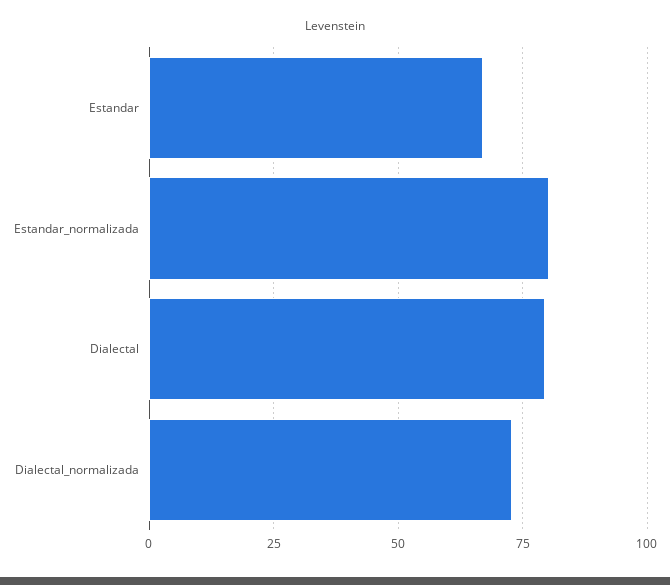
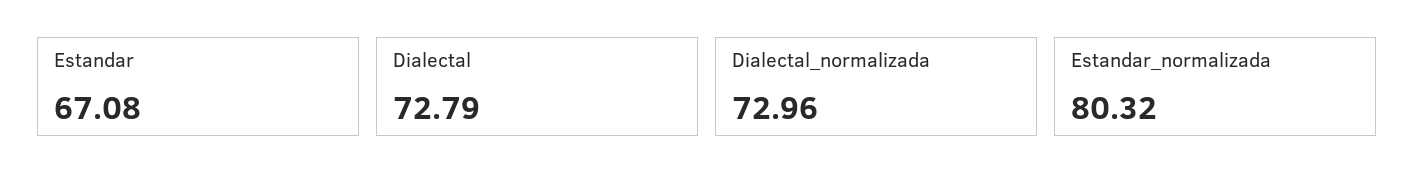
Dialectal: 80 -> 72.79

